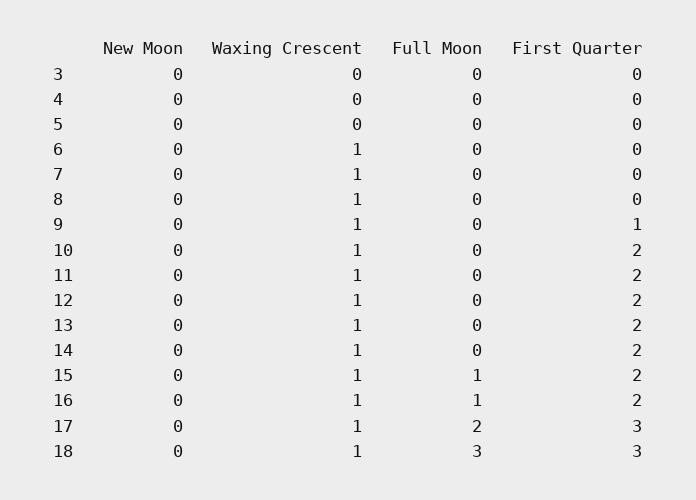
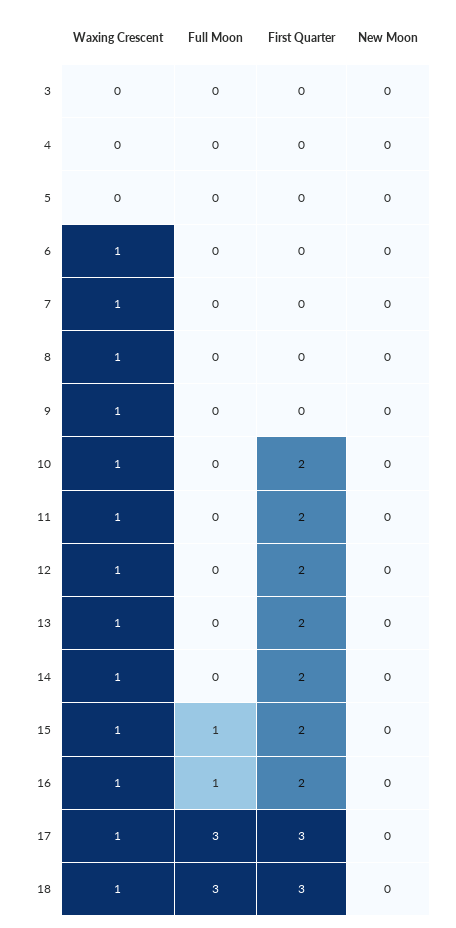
First Quarter, 9: 1 -> 0
Full Moon, 17: 2 -> 3

